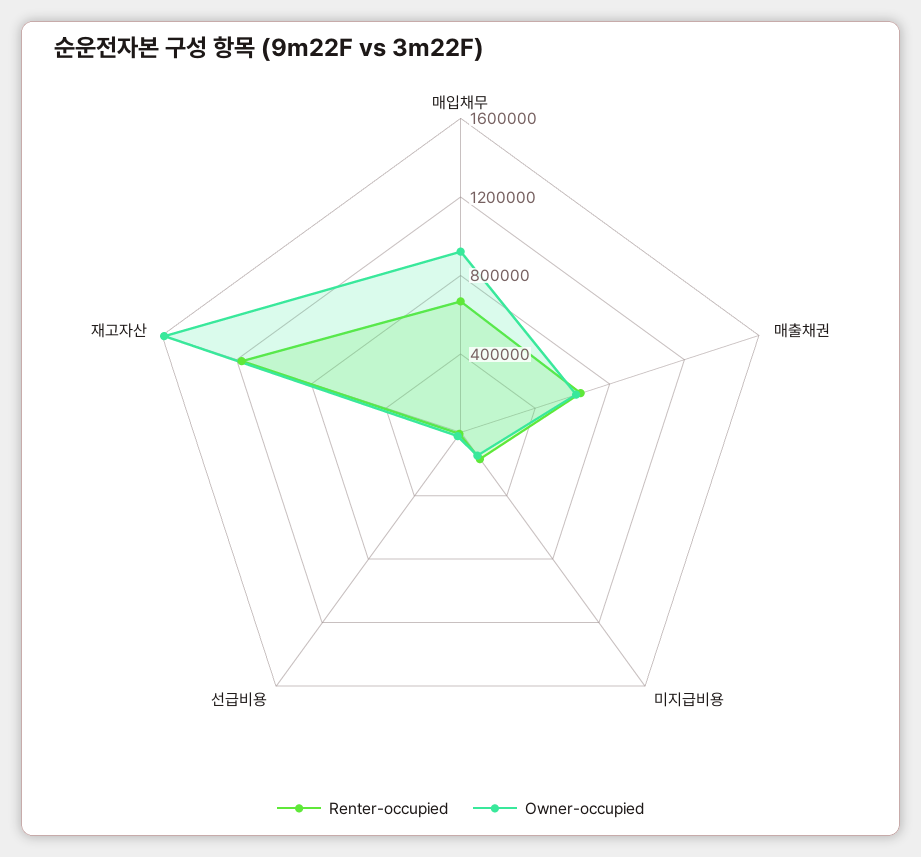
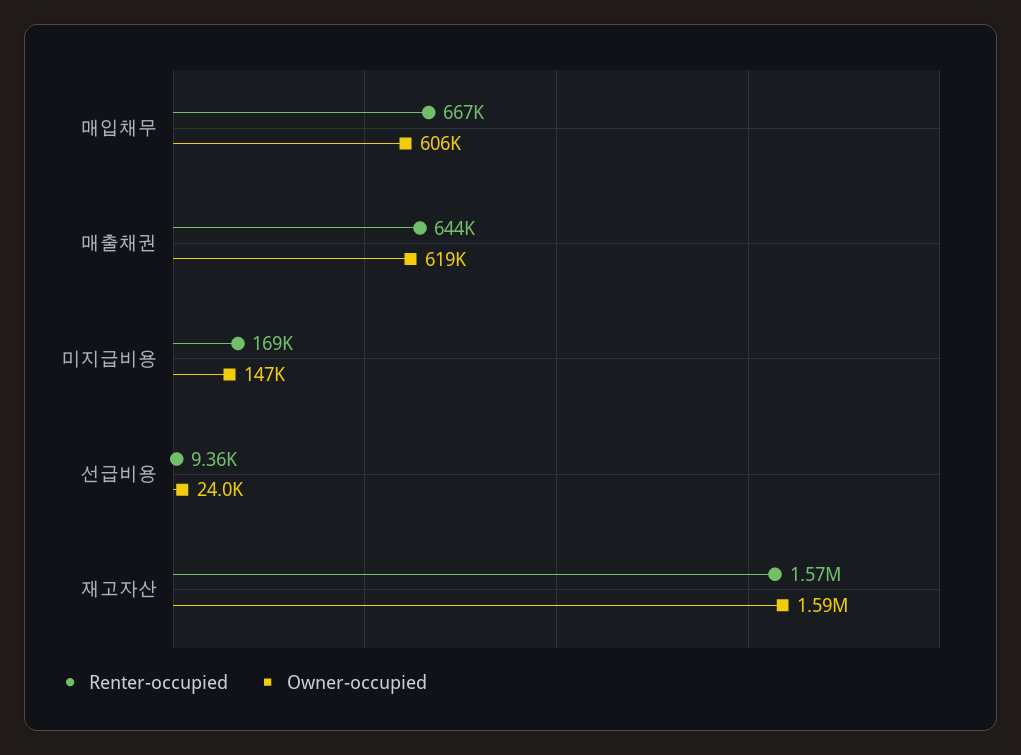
Owner-occupied, 매입채무: 900000 -> 606000
Renter-occupied, 재고자산: 1200000 -> 1570000

